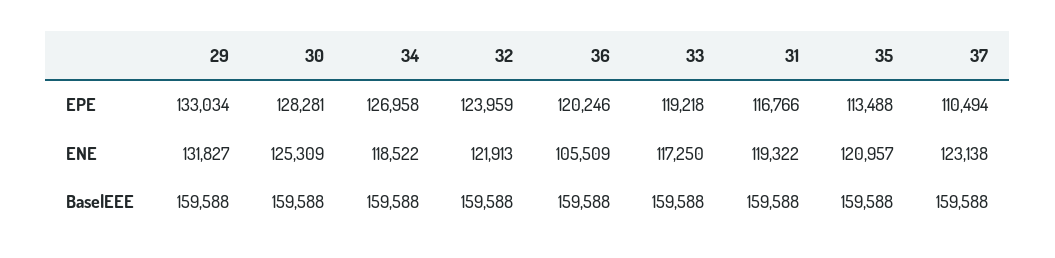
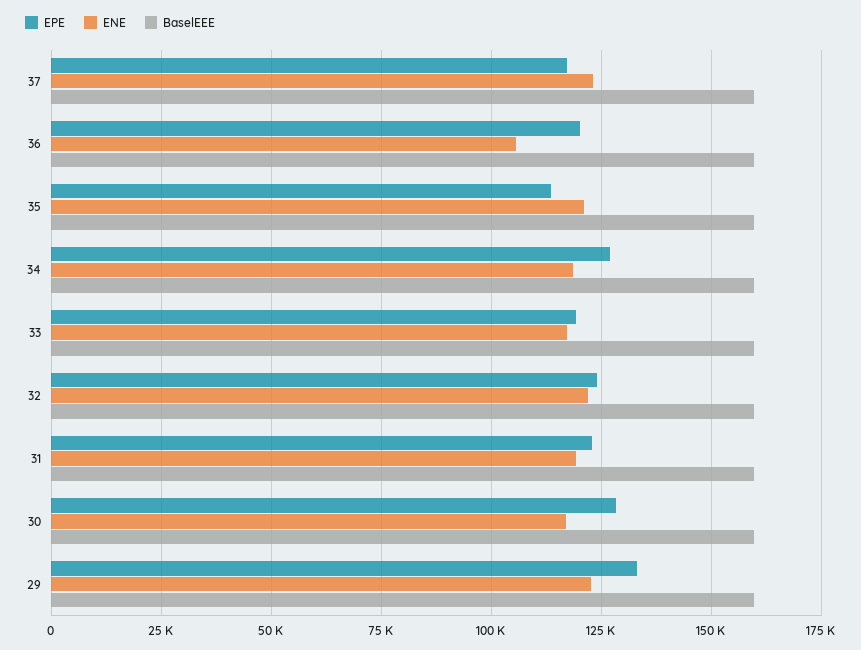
EPE, 31: 116766 -> 122500
EPE, 37: 110494 -> 117500
ENE, 29: 131827 -> 122500
ENE, 30: 125309 -> 117500

